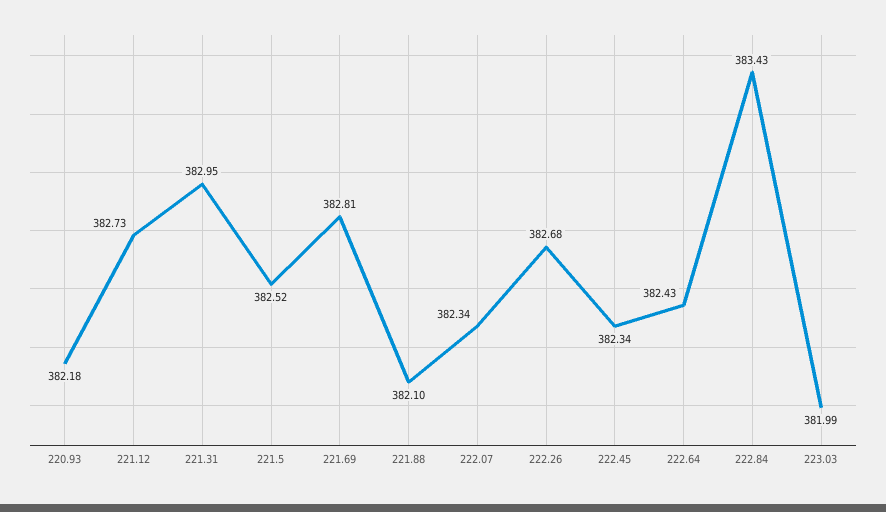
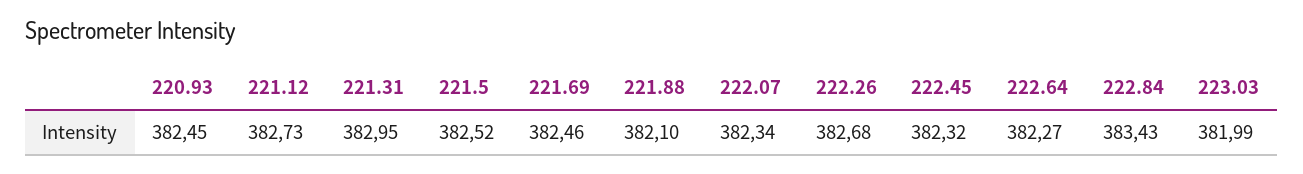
220.93: 382.18 -> 382.45
221.69: 382.81 -> 382.46
222.45: 382.34 -> 382.32
222.64: 382.43 -> 382.27

